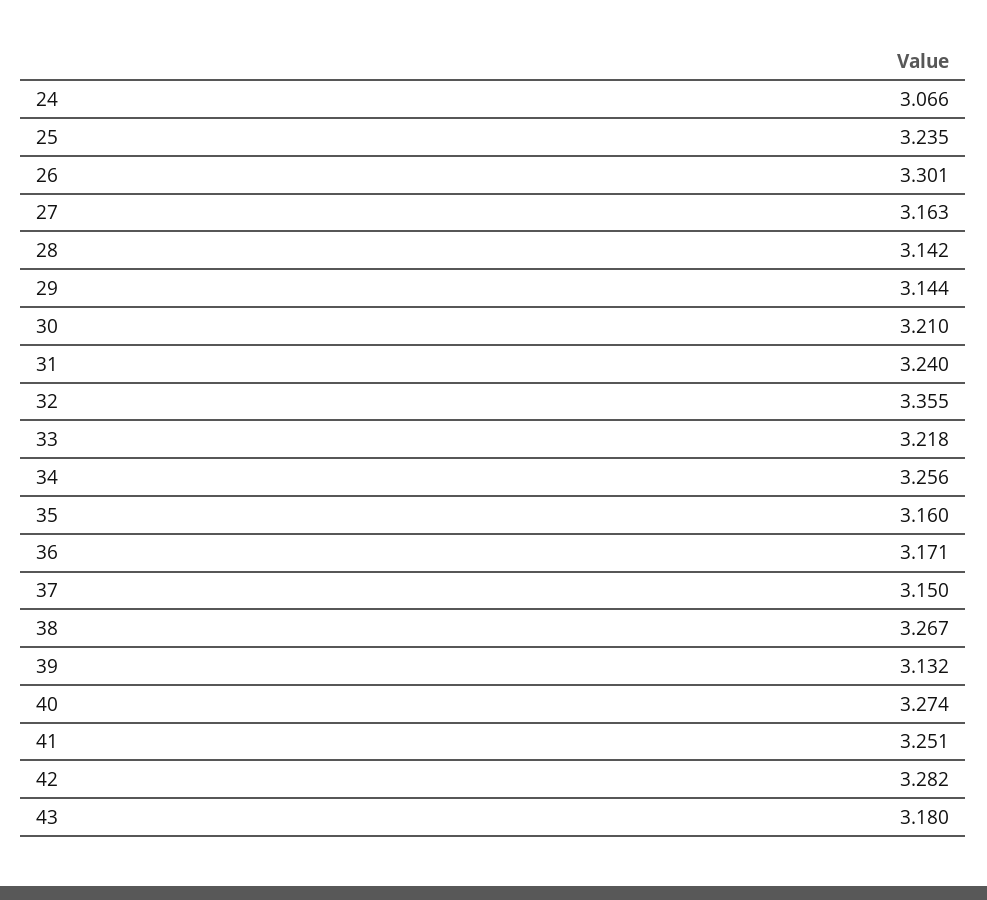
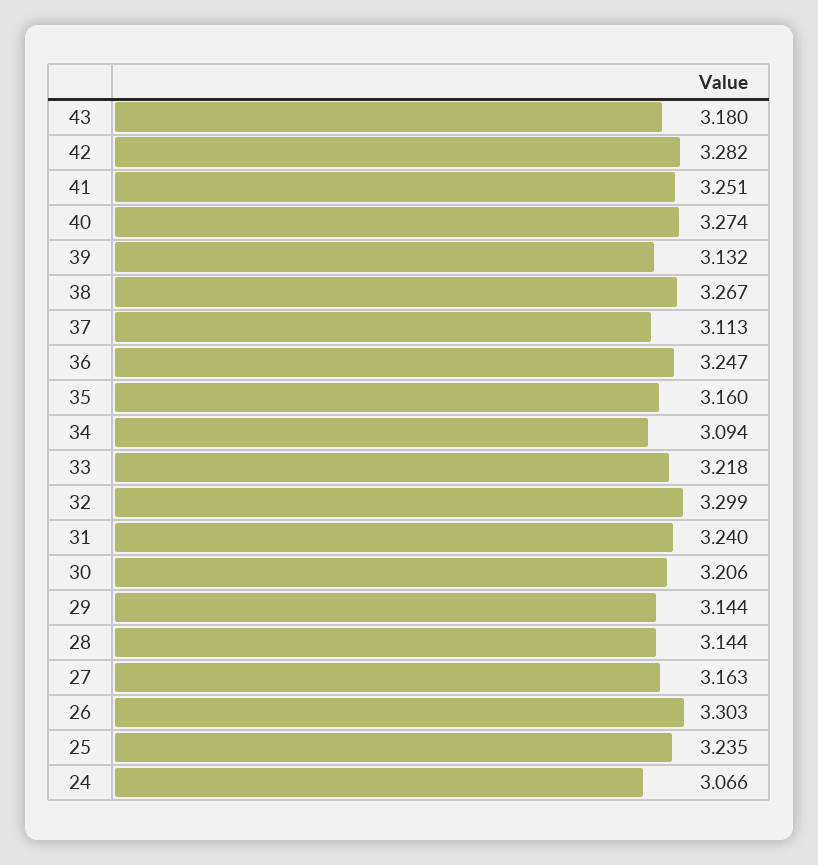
26: 3.301 -> 3.303
28: 3.142 -> 3.144
30: 3.21 -> 3.206
32: 3.355 -> 3.299
34: 3.256 -> 3.094
36: 3.171 -> 3.247
37: 3.15 -> 3.113

